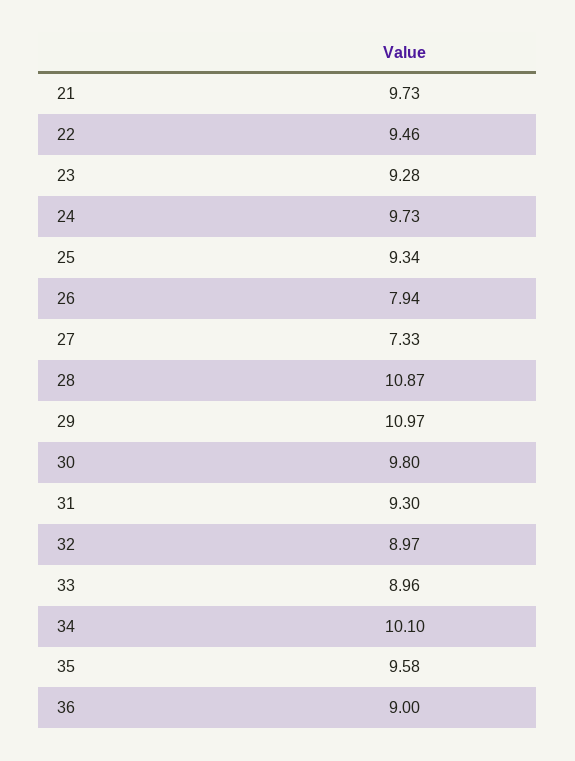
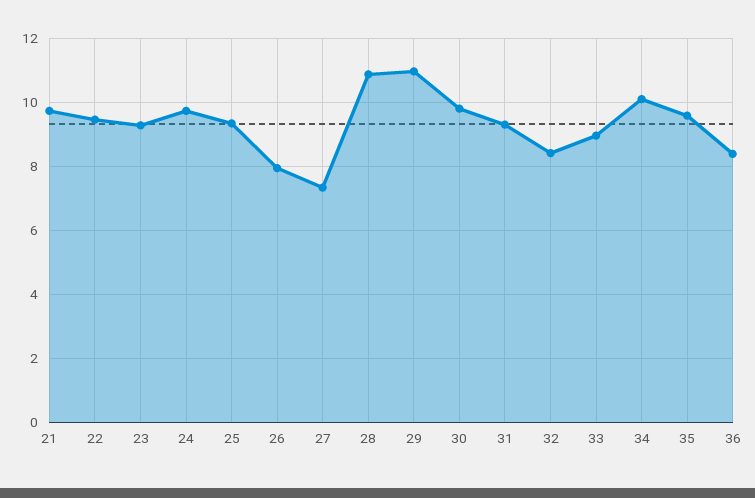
32: 8.97 -> 8.4
36: 9 -> 8.4

